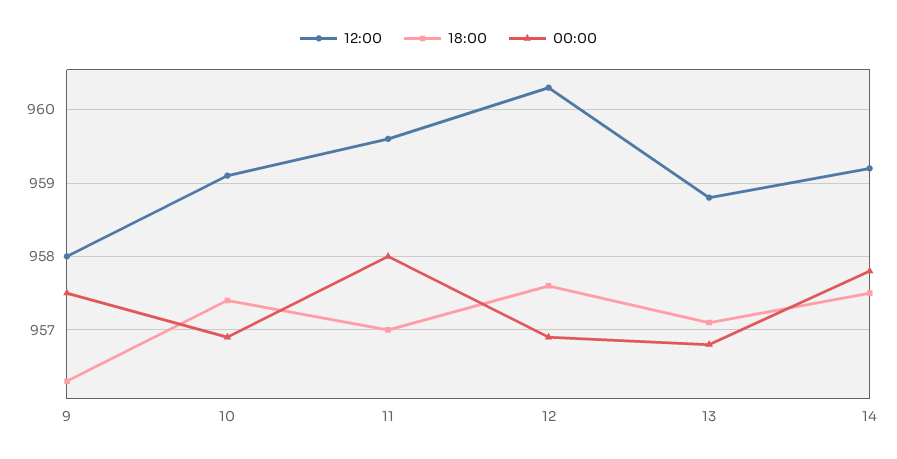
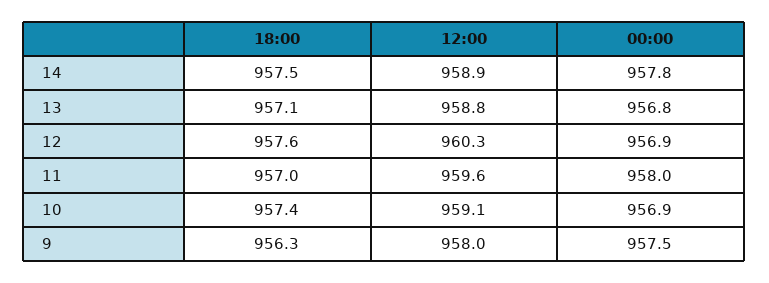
12:00, 14: 959.2 -> 958.9

